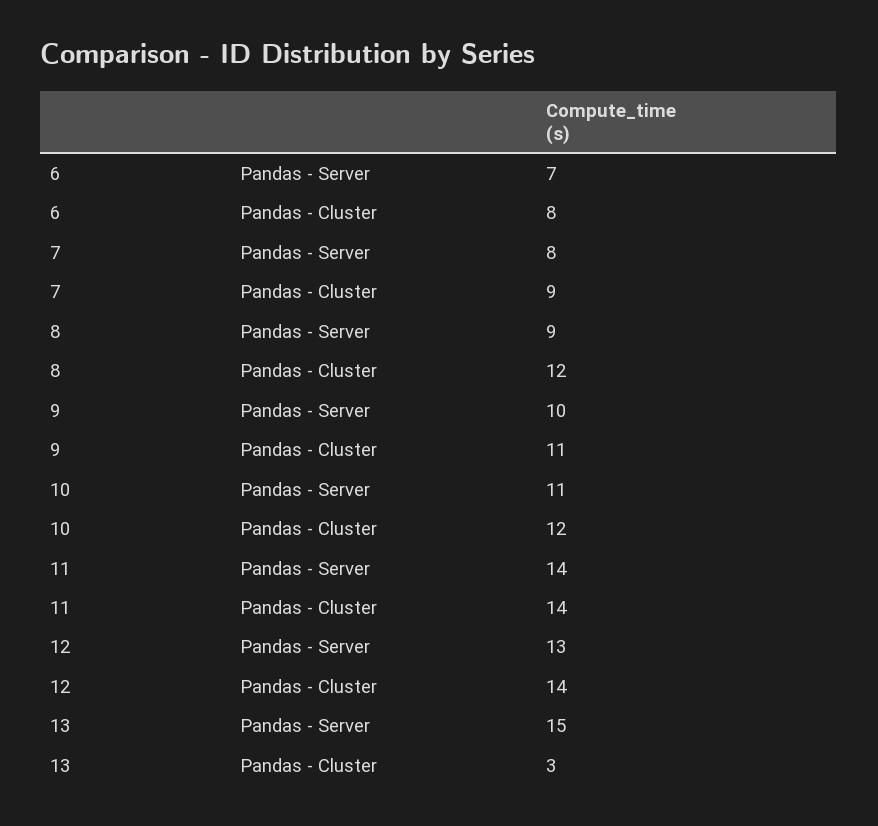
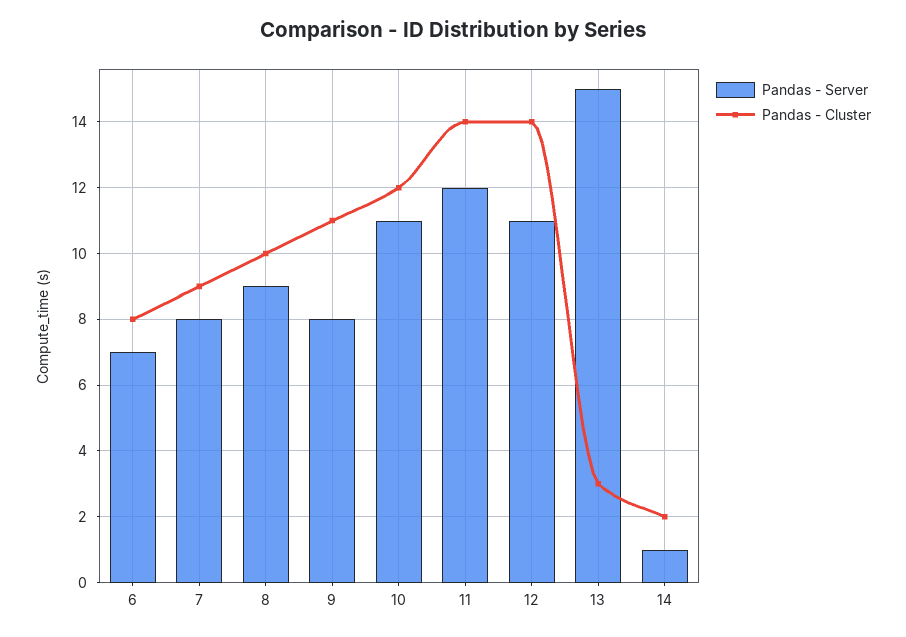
Pandas - Cluster, 8: 12 -> 10
Pandas - Server, 9: 10 -> 8
Pandas - Server, 11: 14 -> 12
Pandas - Server, 12: 13 -> 11
Pandas - Server, 14: none -> 1
Pandas - Cluster, 14: none -> 2

